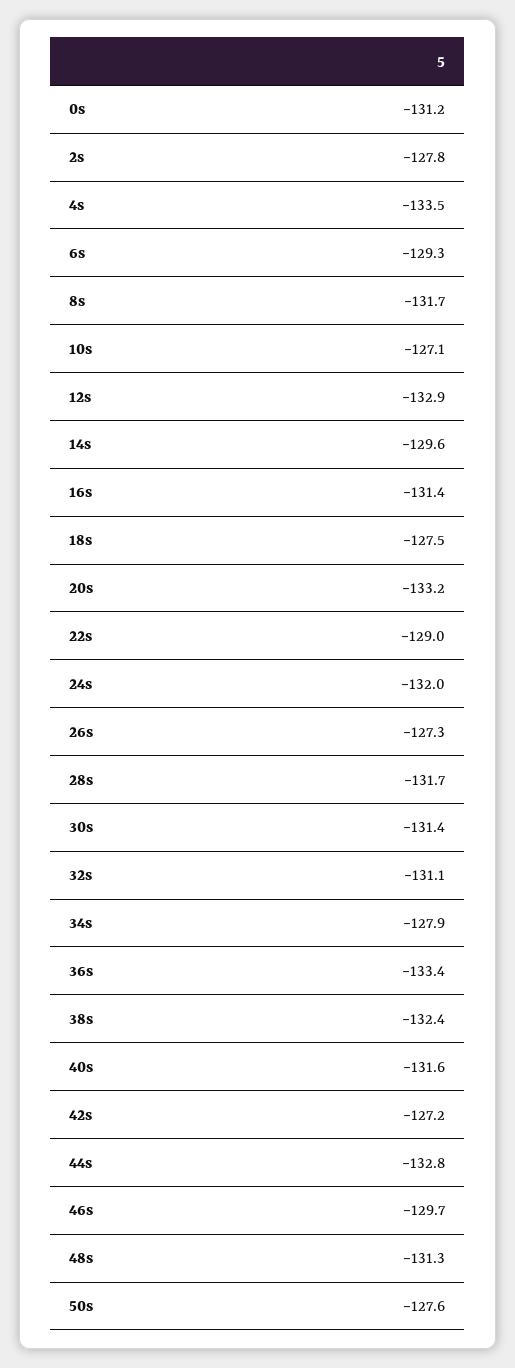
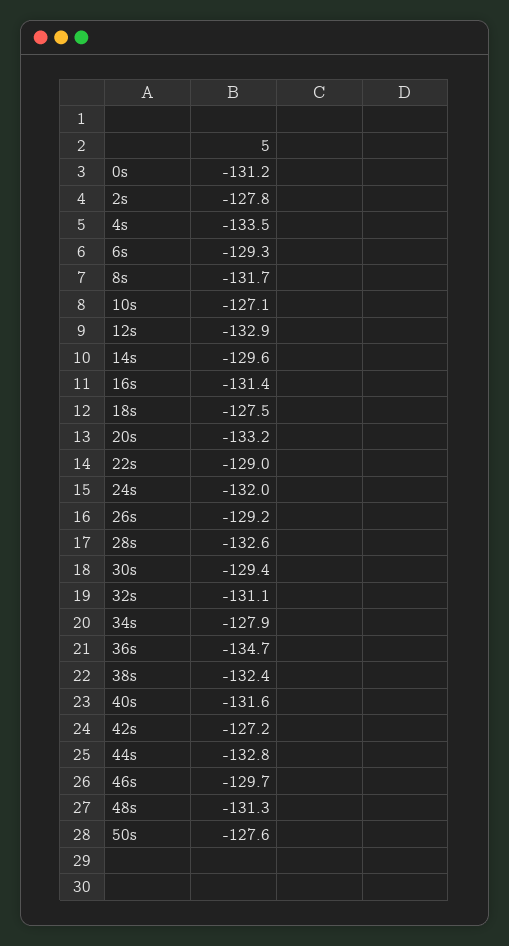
26s: -127.3 -> -129.2
28s: -131.7 -> -132.6
30s: -131.4 -> -129.4
36s: -133.4 -> -134.7

